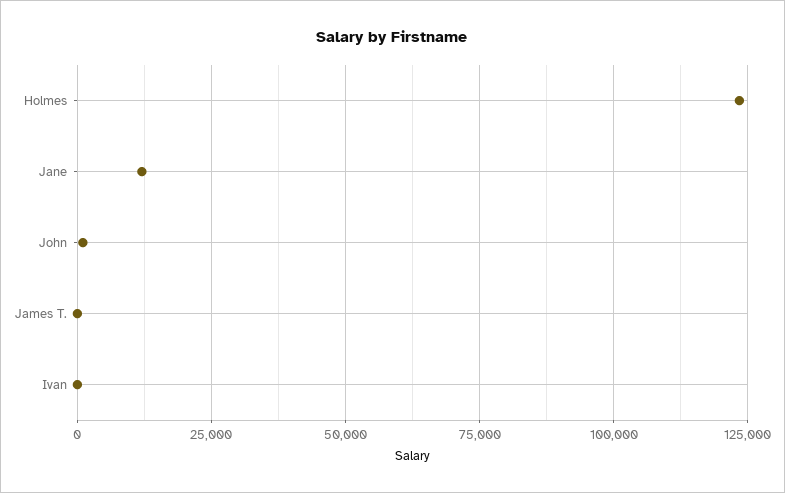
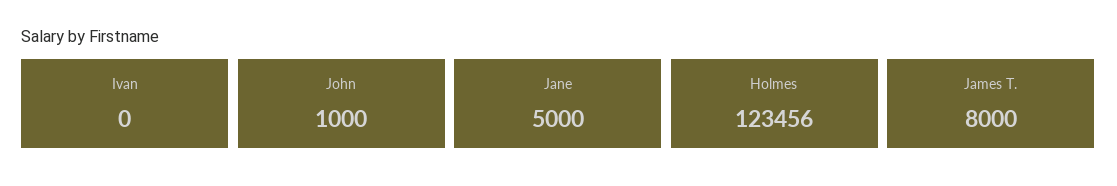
Jane: 12500 -> 5000
James T.: 0 -> 8000

